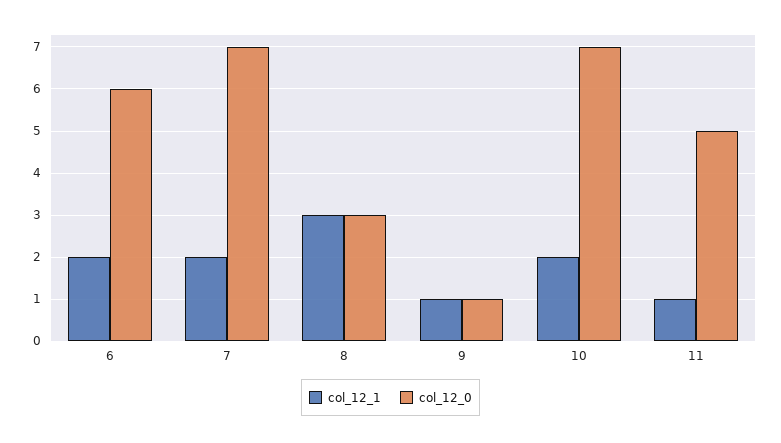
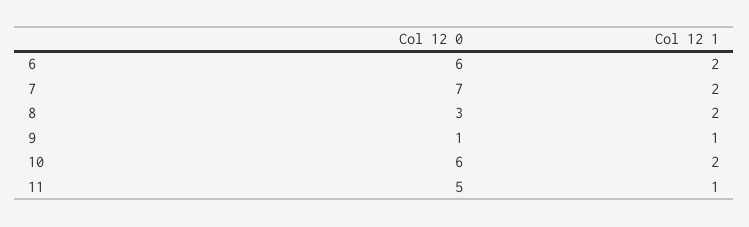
col_12_1, 8: 3 -> 2
col_12_0, 10: 7 -> 6

